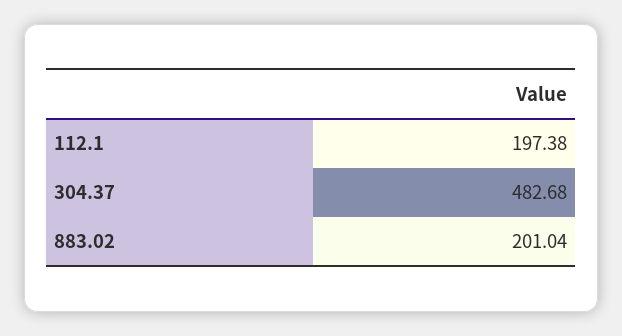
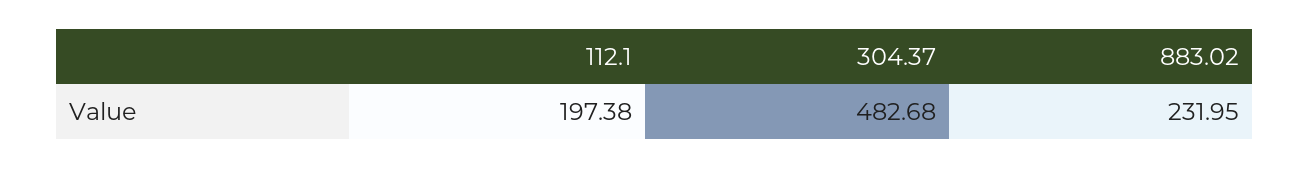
883.02: 201.04 -> 231.95

